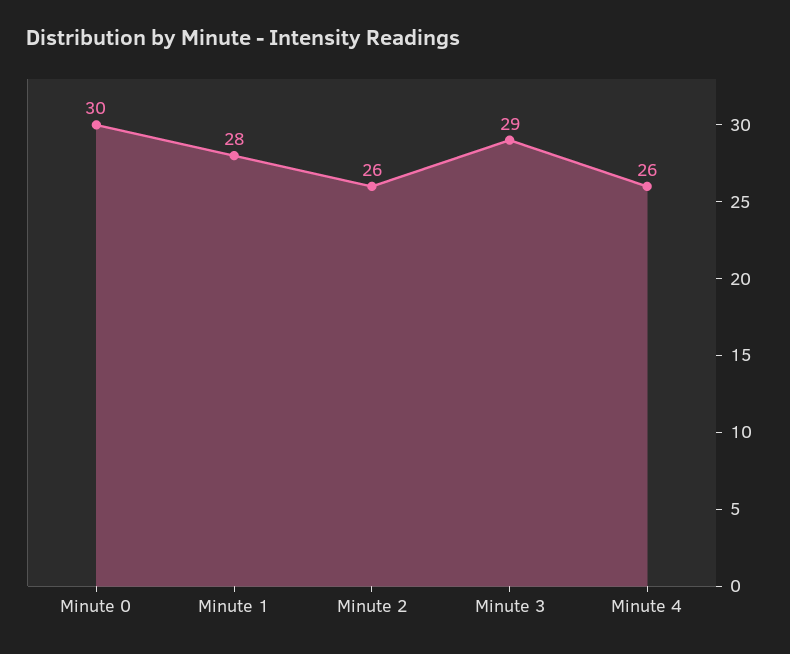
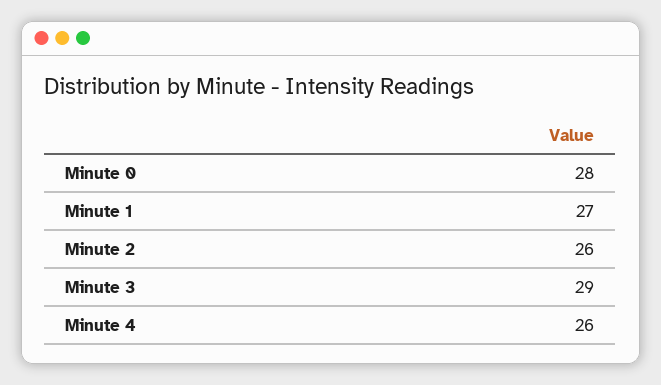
Minute 0: 30 -> 28
Minute 1: 28 -> 27

